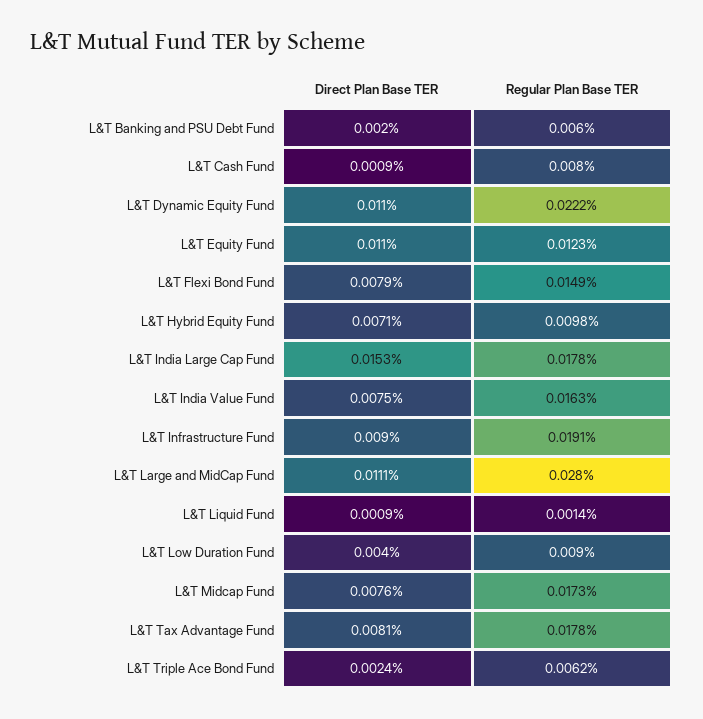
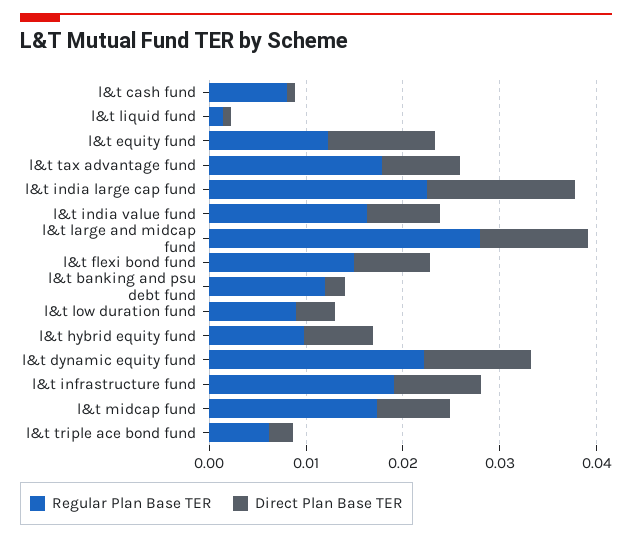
Regular Plan Base TER, L&T Banking and PSU Debt Fund: 0.006 -> 0.012
Regular Plan Base TER, L&T India Large Cap Fund: 0.0178 -> 0.022

